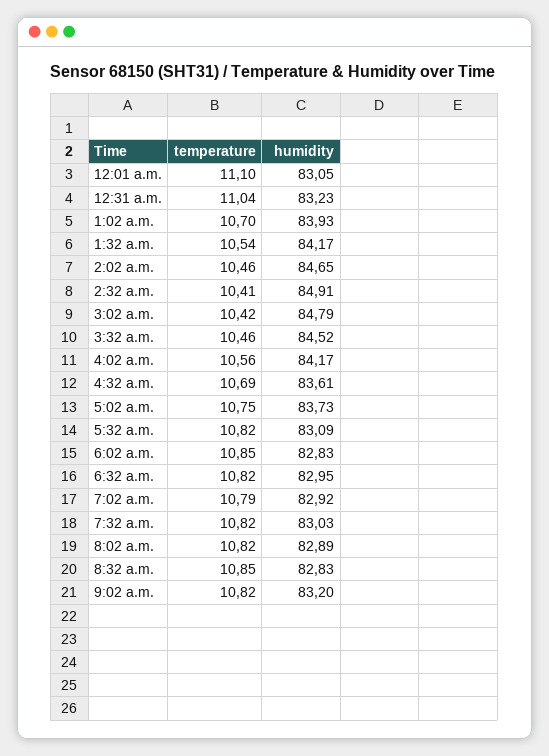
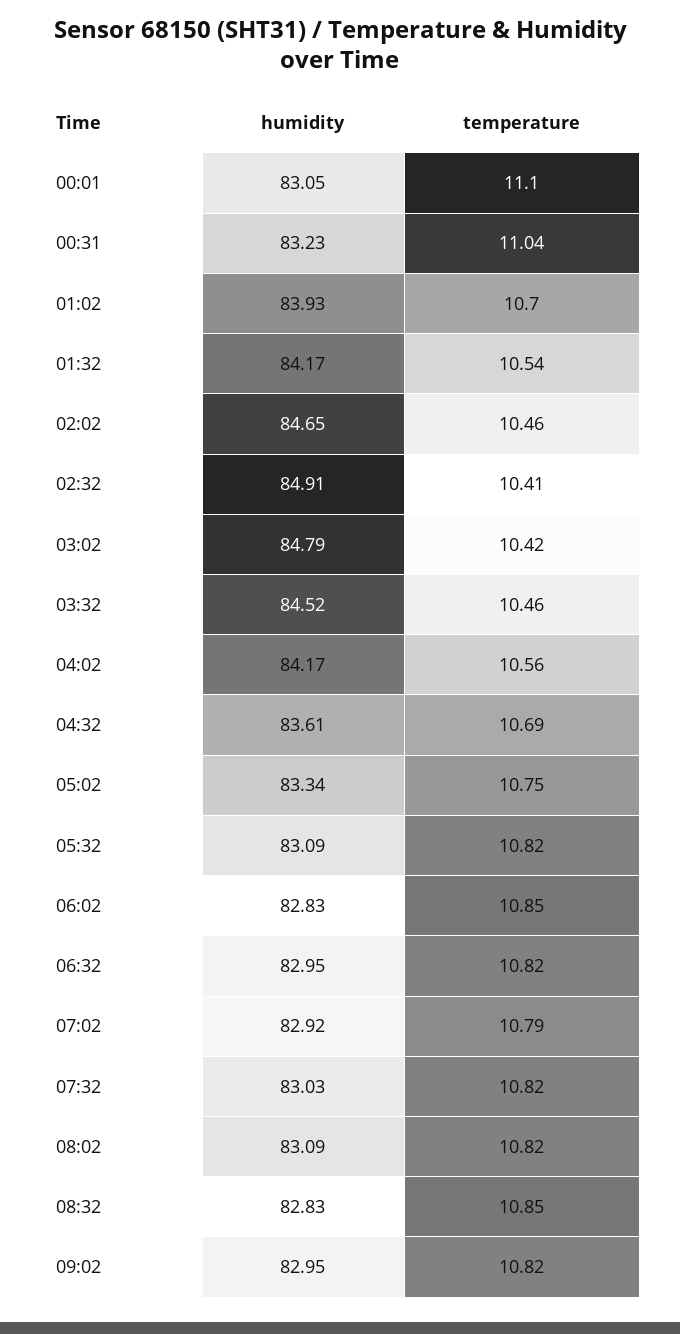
humidity, 5:02 a.m.: 83.73 -> 83.34
humidity, 8:02 a.m.: 82.89 -> 83.09
humidity, 9:02 a.m.: 83.2 -> 82.95

